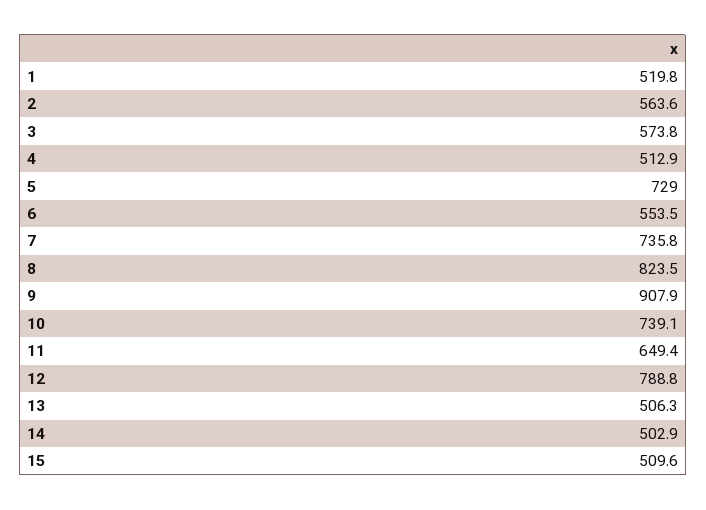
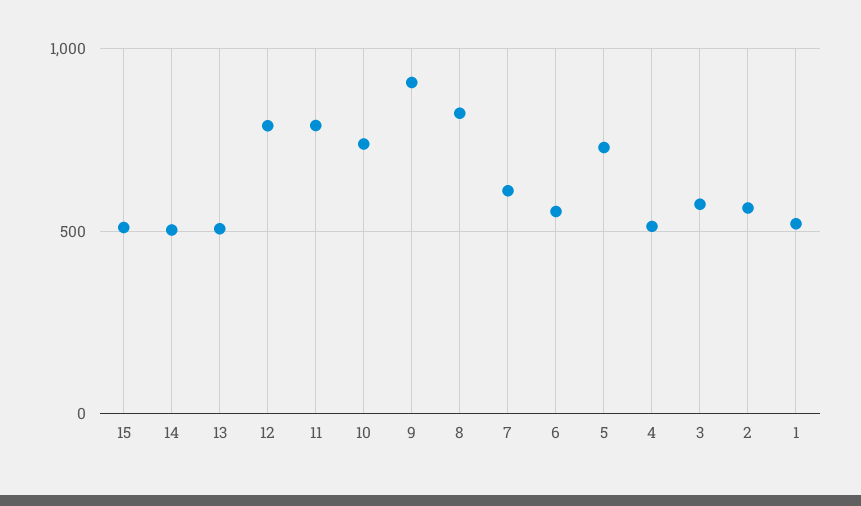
7: 735.8 -> 600
11: 649.4 -> 800

